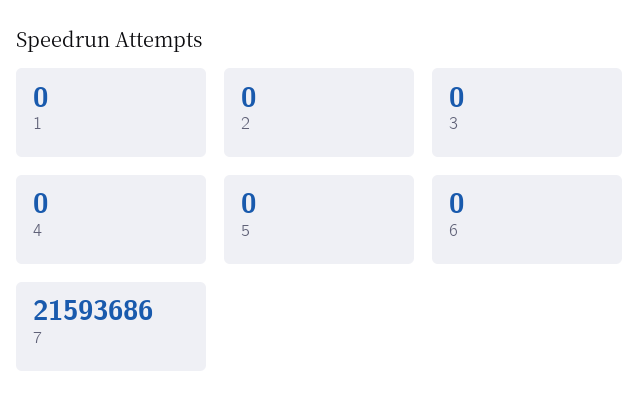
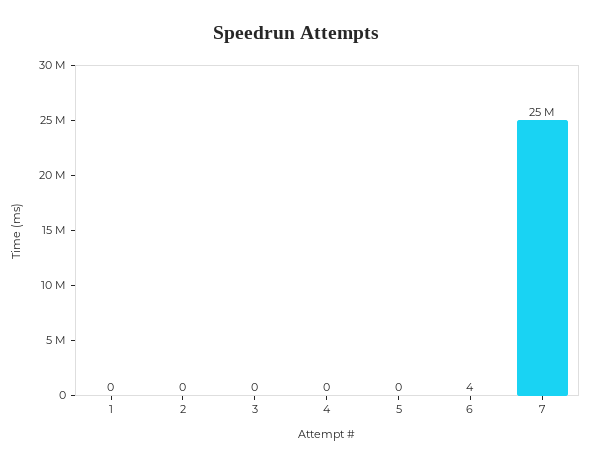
6: 0 -> 4
7: 21593686 -> 25000000

